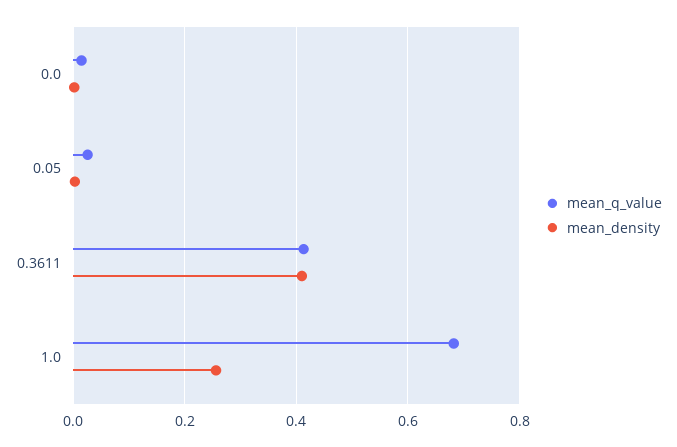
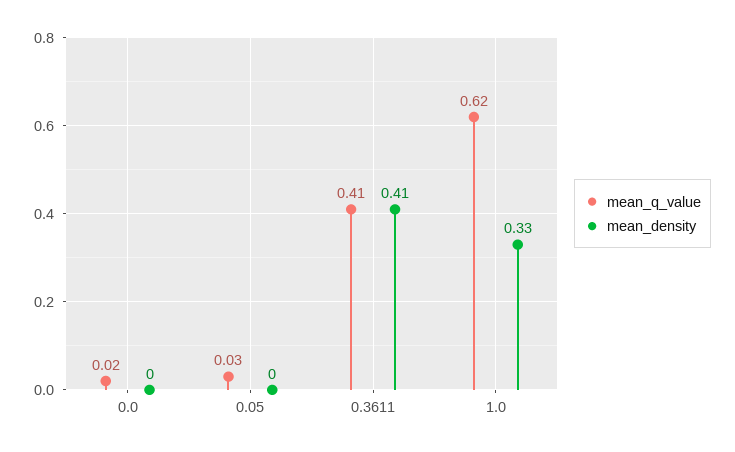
mean_q_value, 1.0: 0.68 -> 0.62
mean_density, 1.0: 0.26 -> 0.33

